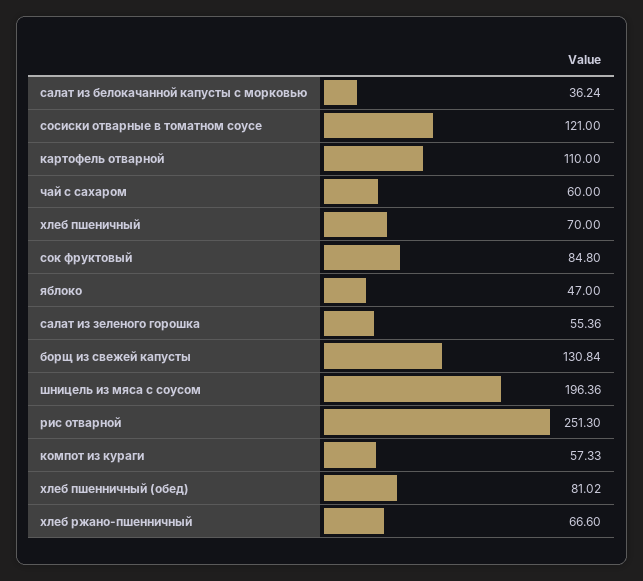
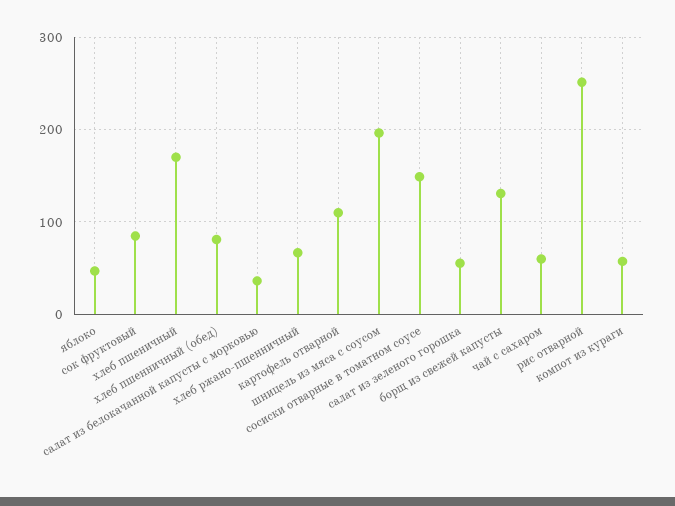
сосиски отварные в томатном соусе: 121 -> 150
хлеб пшеничный: 70 -> 170

